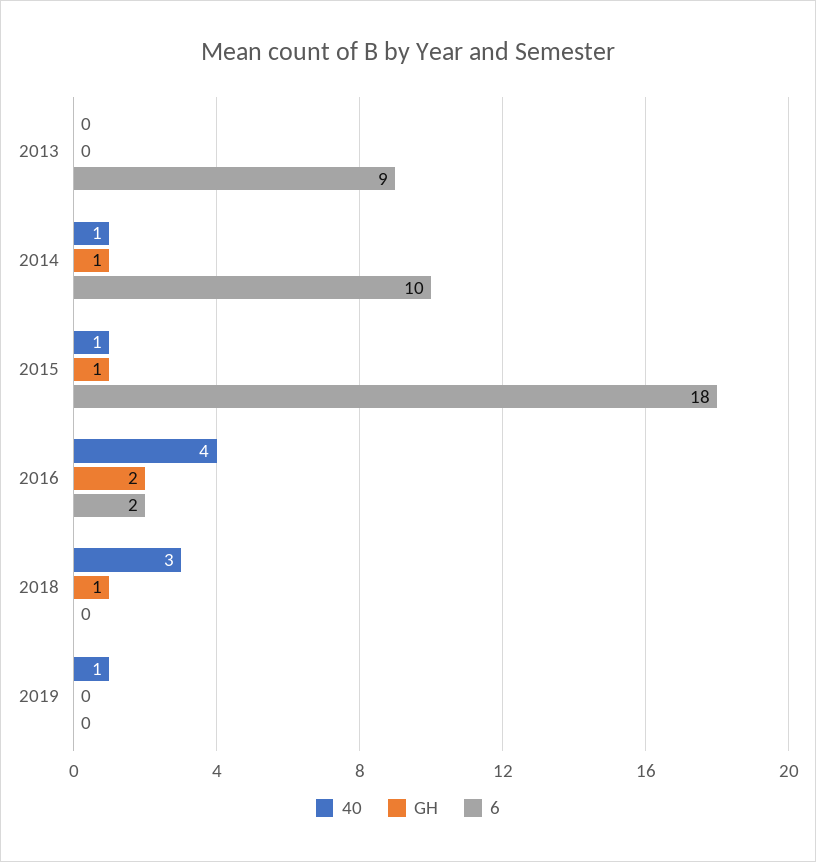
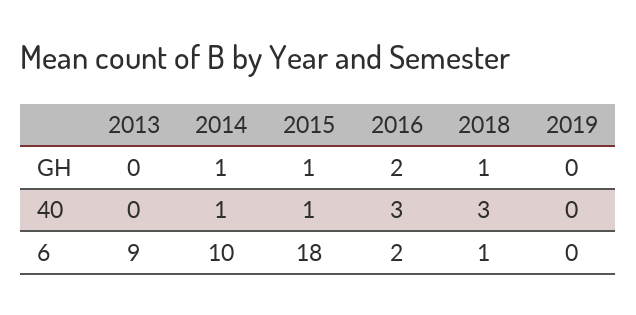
40, 2016: 4 -> 3
6, 2018: 0 -> 1
40, 2019: 1 -> 0

